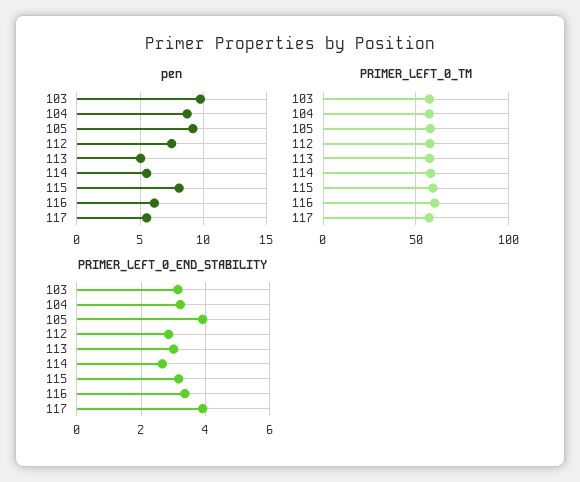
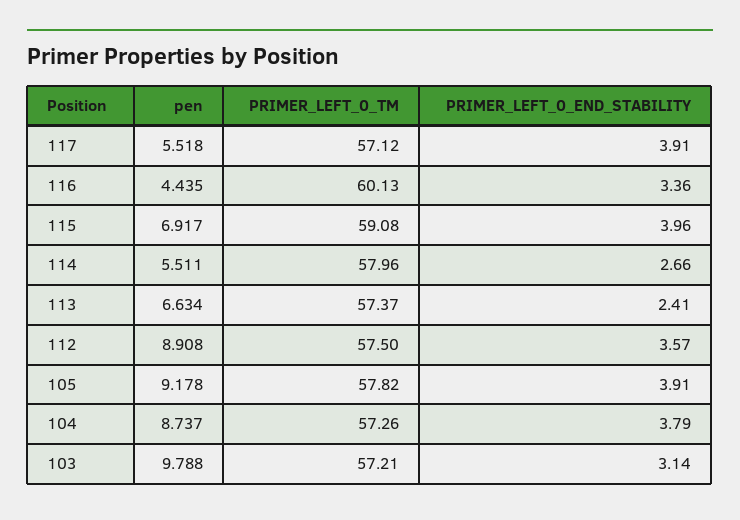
pen, 112: 7.5 -> 8.908
pen, 113: 5 -> 6.634
pen, 115: 8 -> 6.917
pen, 116: 6 -> 4.435
PRIMER_LEFT_0_END_STABILITY, 104: 3.2 -> 3.79
PRIMER_LEFT_0_END_STABILITY, 112: 2.8 -> 3.57
PRIMER_LEFT_0_END_STABILITY, 113: 3 -> 2.41
PRIMER_LEFT_0_END_STABILITY, 115: 3.2 -> 3.96

